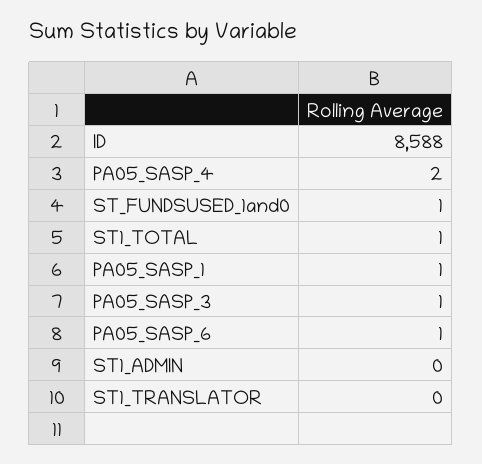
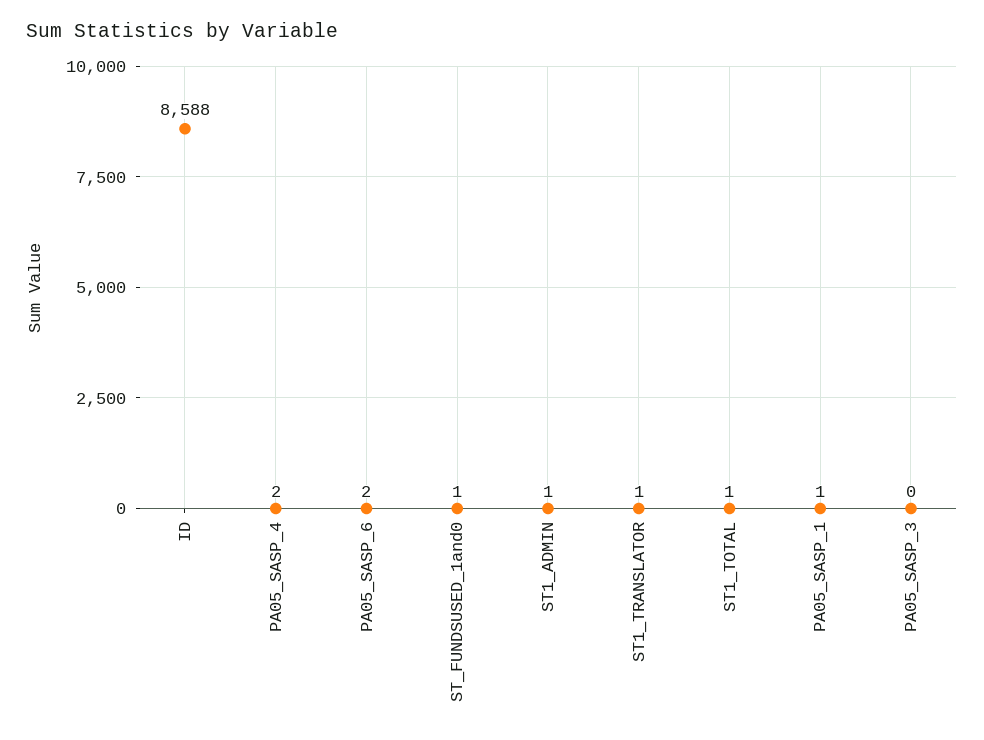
PA05_SASP_3: 1 -> 0
PA05_SASP_6: 1 -> 2
ST1_ADMIN: 0 -> 1
ST1_TRANSLATOR: 0 -> 1

